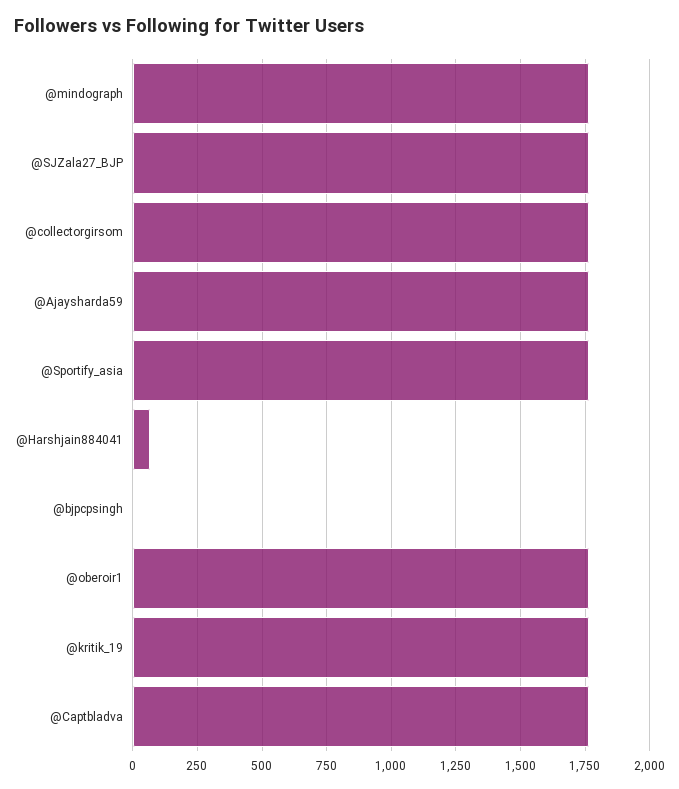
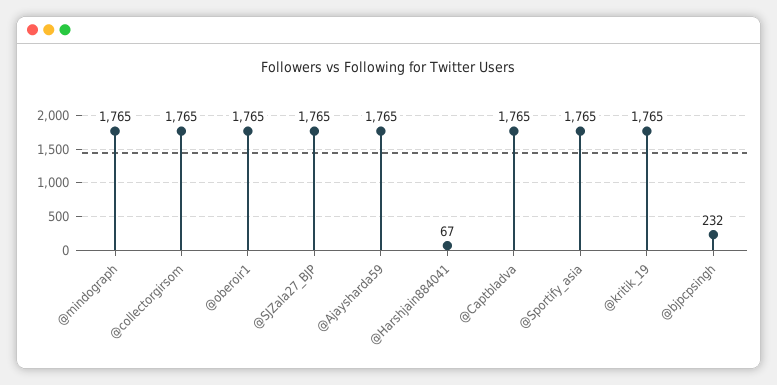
@bjpcpsingh: 0 -> 232

